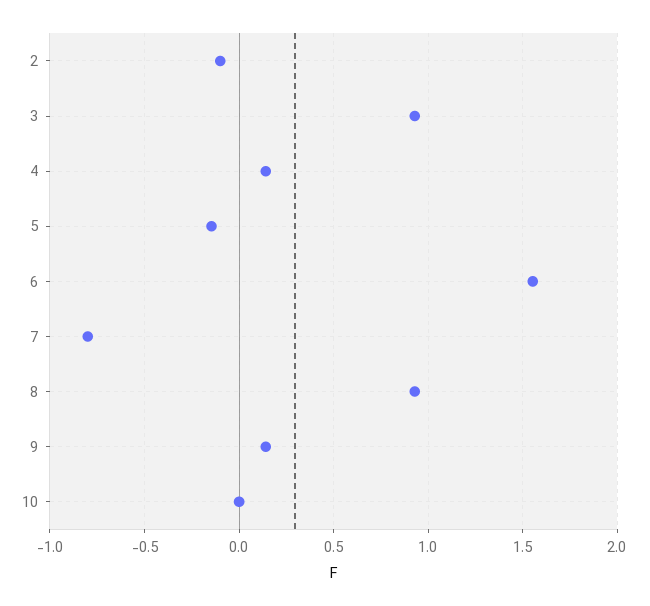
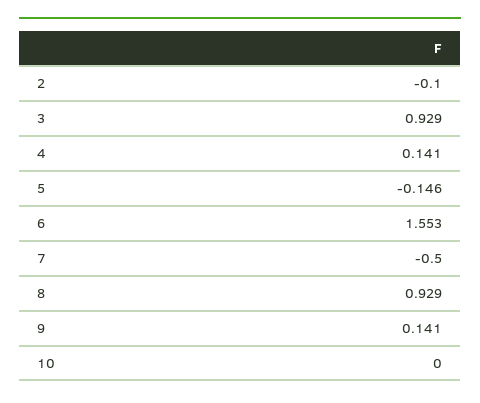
7: -0.8 -> -0.5

